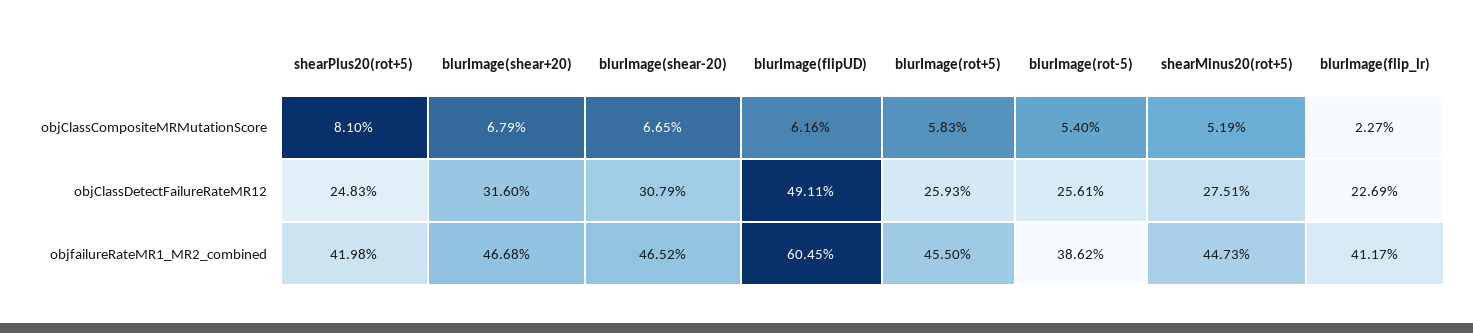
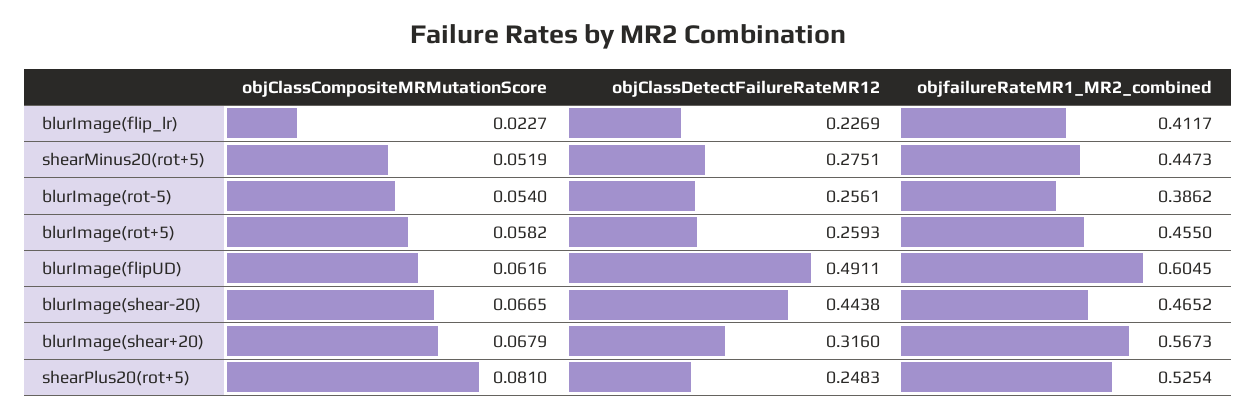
blurImage(rot+5), objClassCompositeMRMutationScore: 0.0583 -> 0.0582
blurImage(shear-20), objClassDetectFailureRateMR12: 0.3079 -> 0.4438
shearPlus20(rot+5), objfailureRateMR1_MR2_combined: 0.4198 -> 0.5254
blurImage(shear+20), objfailureRateMR1_MR2_combined: 0.4668 -> 0.5673

